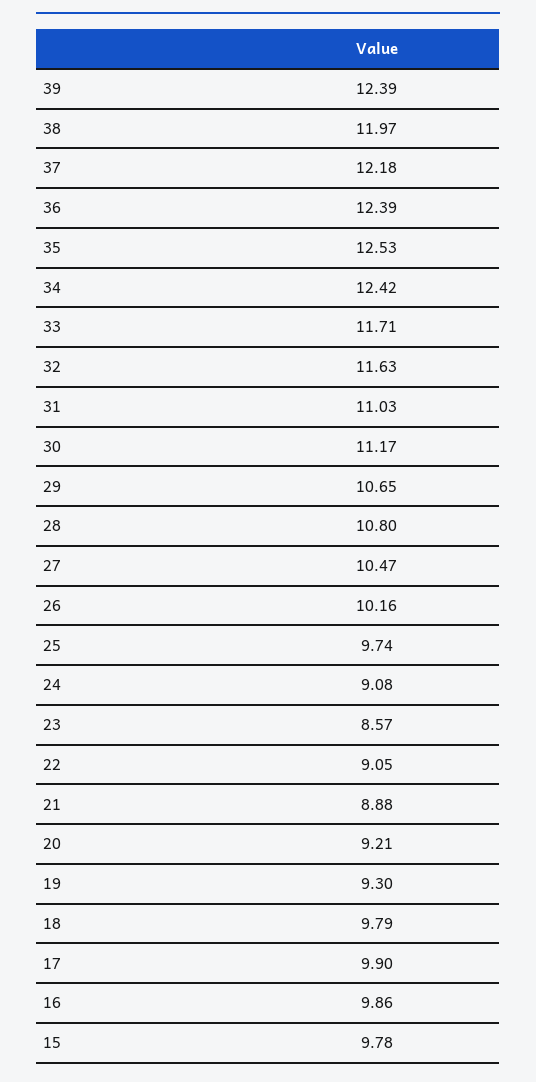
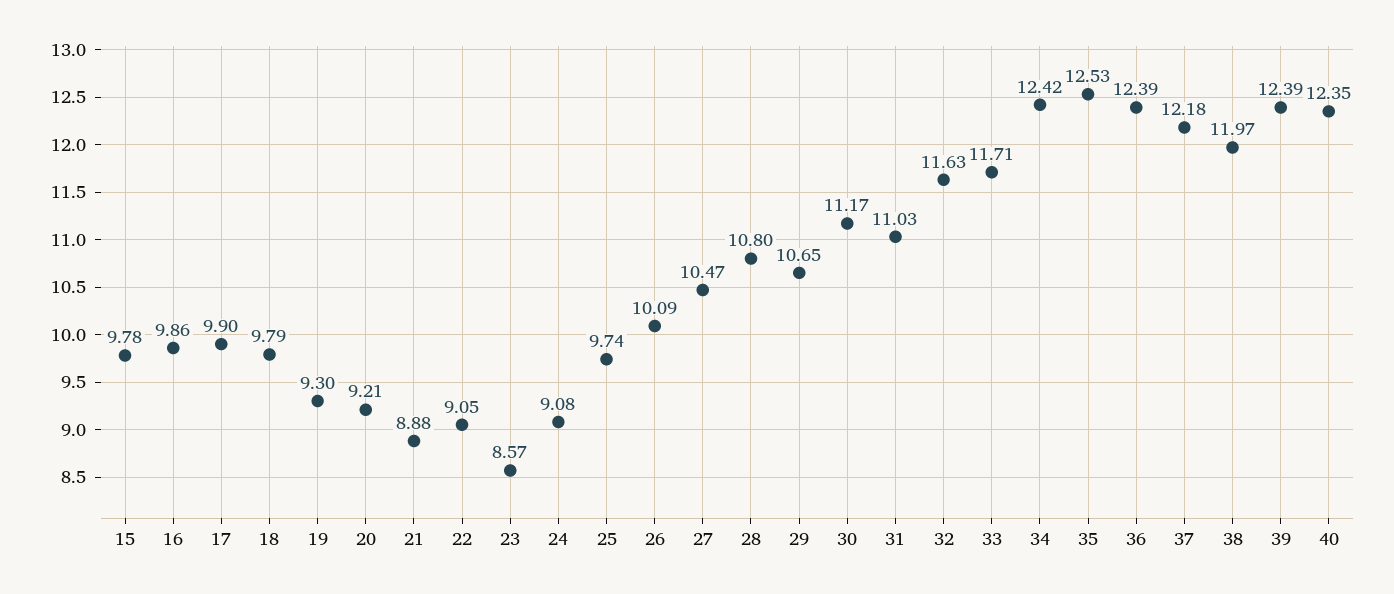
26: 10.16 -> 10.09
40: none -> 12.35

